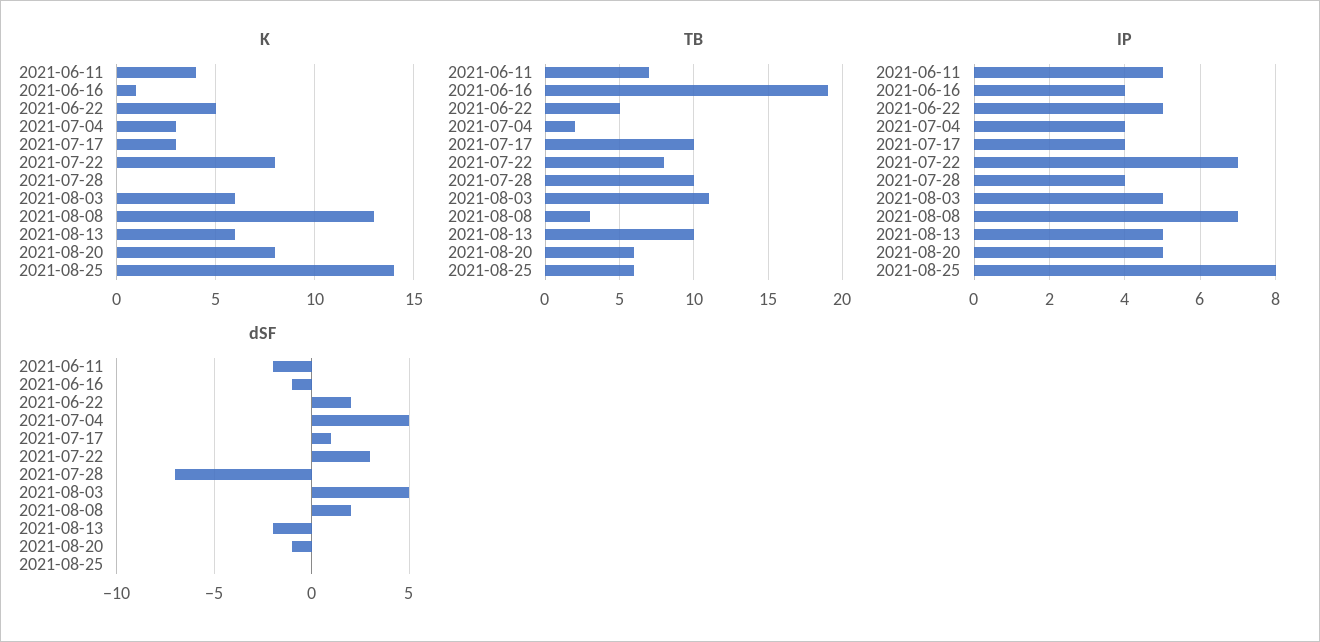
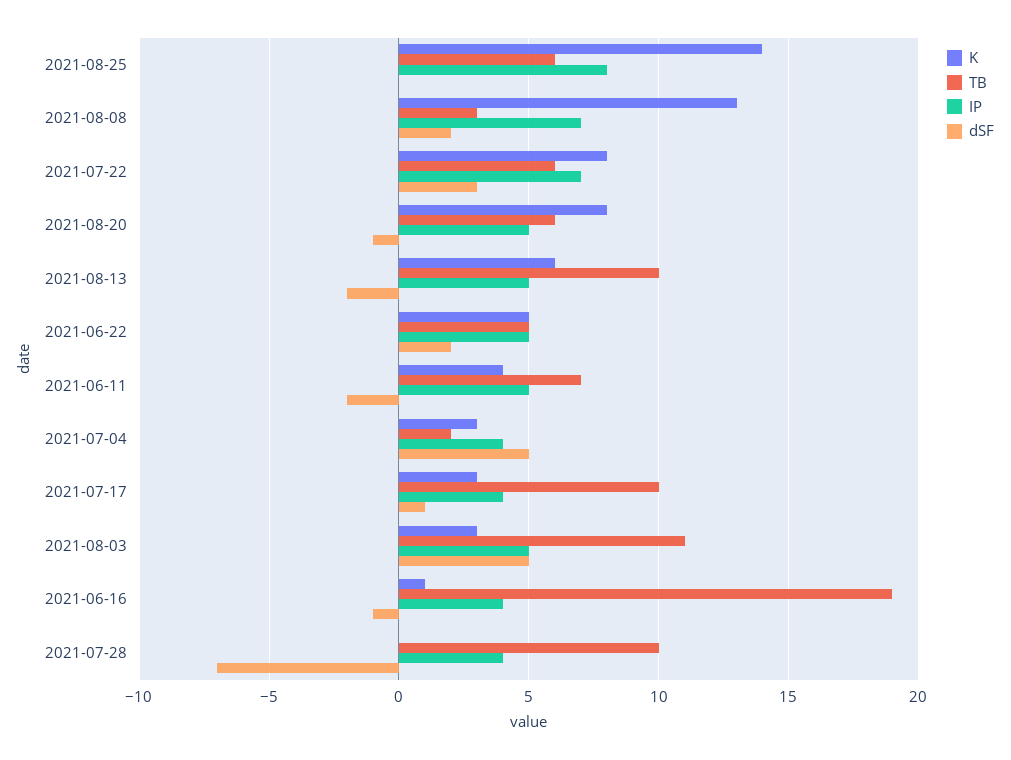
K, 2021-08-03: 6 -> 3
TB, 2021-07-22: 8 -> 6

